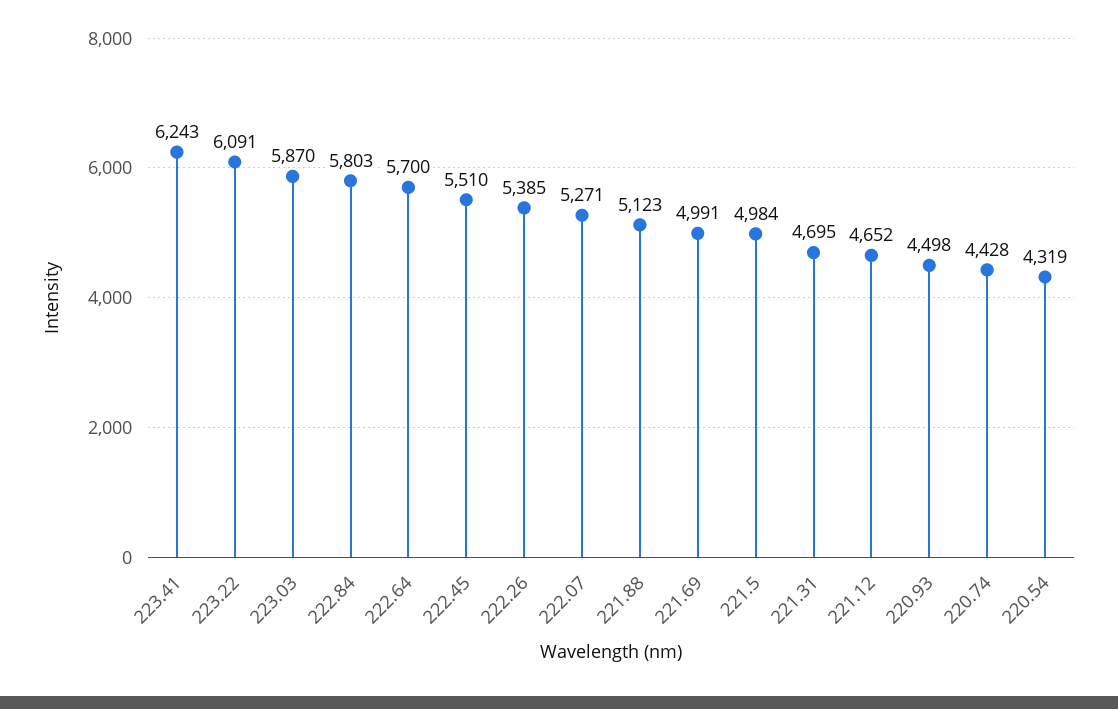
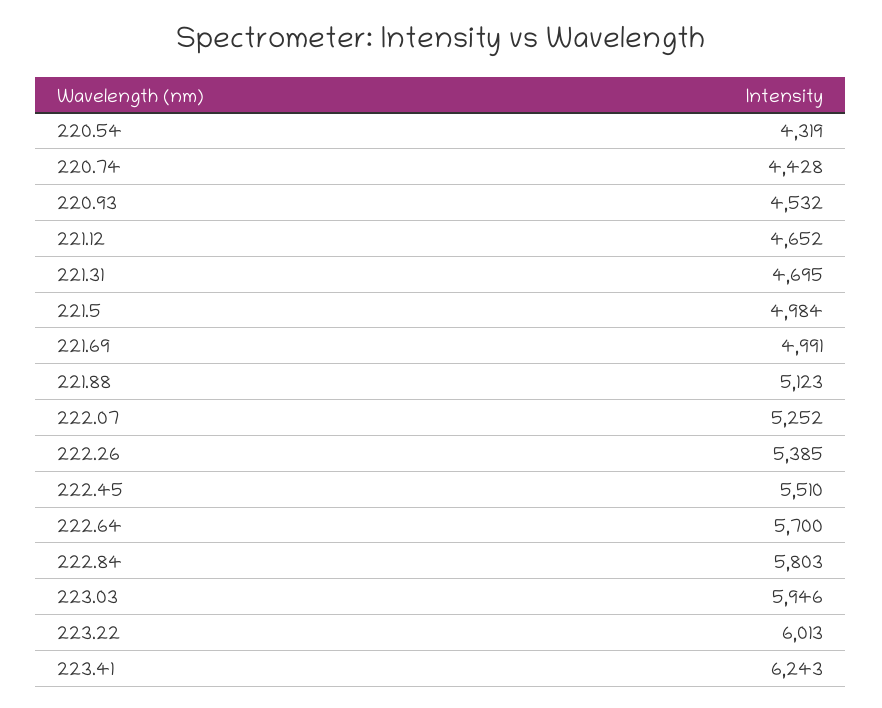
223.22: 6091 -> 6013
223.03: 5870 -> 5946
222.07: 5271 -> 5252
220.93: 4498 -> 4532

